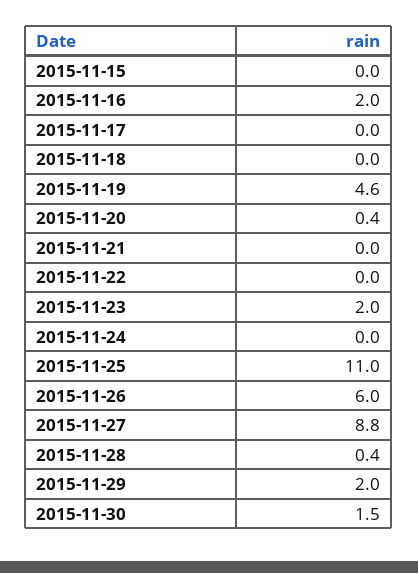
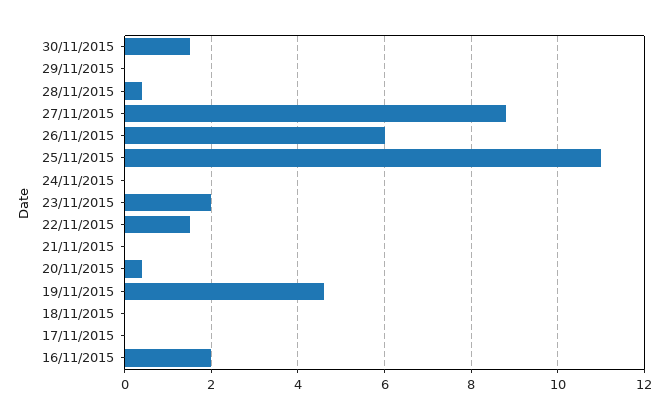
2015-11-15: 0 -> none
2015-11-22: 0 -> 1.5
2015-11-29: 2 -> 0

